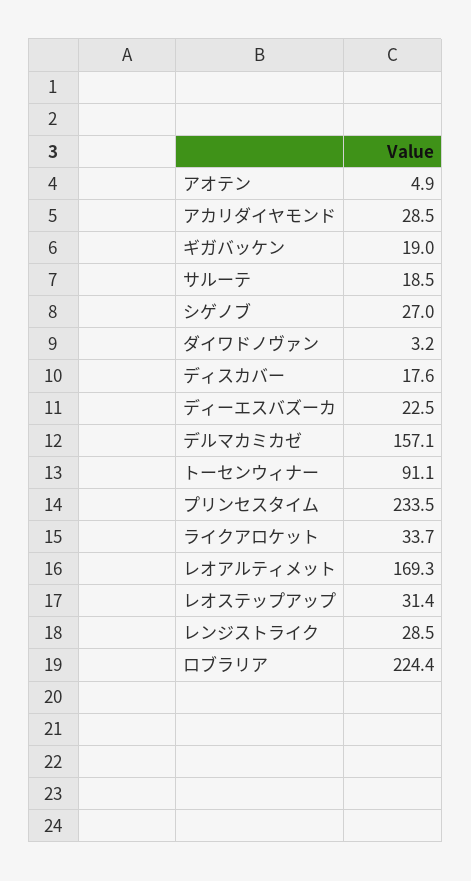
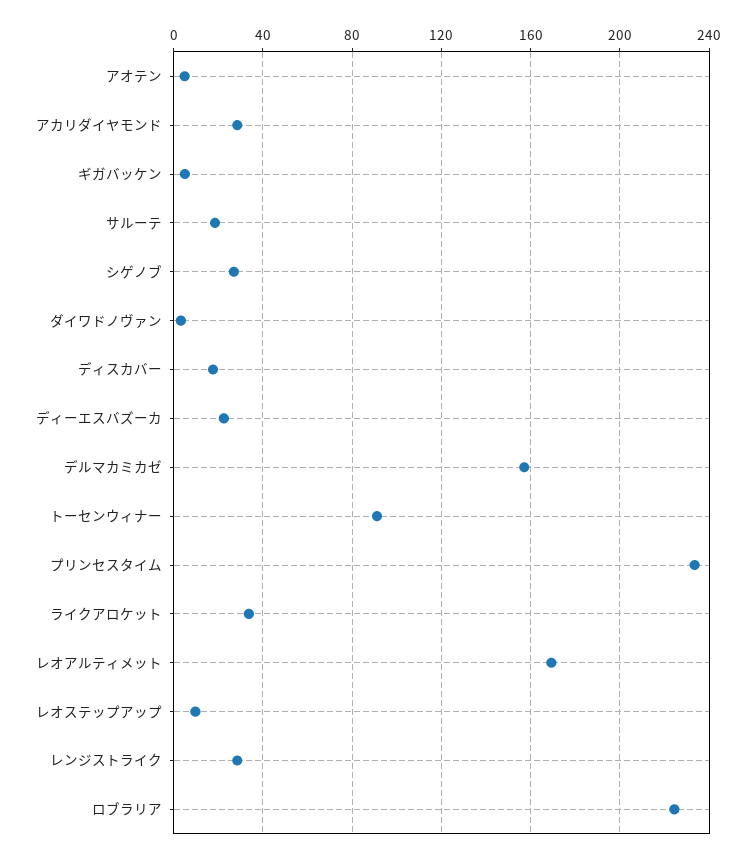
ギガバッケン: 19 -> 5
レオステップアップ: 31.4 -> 10

